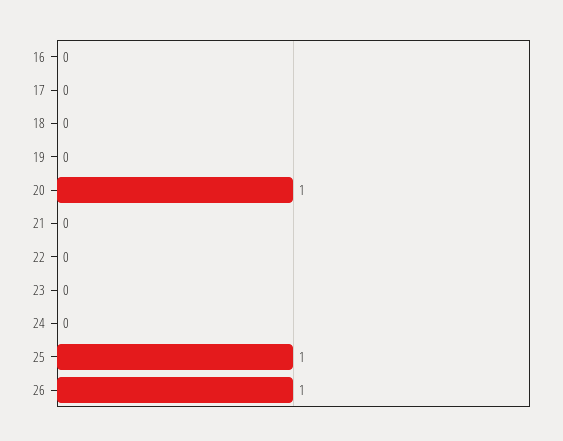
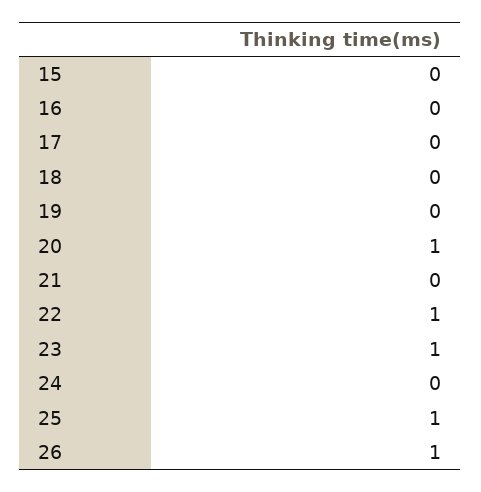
22: 0 -> 1
23: 0 -> 1
15: none -> 0

